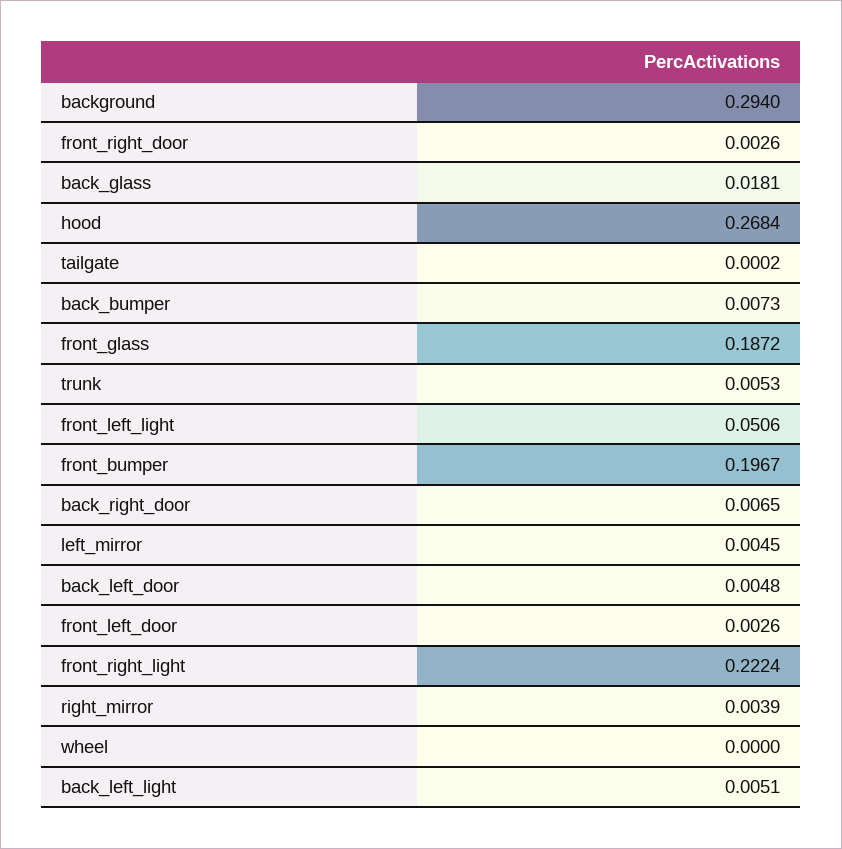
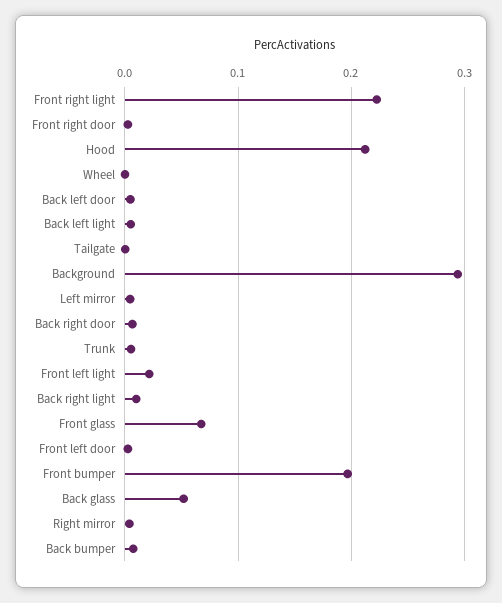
back_glass: 0.0181 -> 0.05
hood: 0.2684 -> 0.21
front_glass: 0.1872 -> 0.07
front_left_light: 0.0506 -> 0.02
Back right light: none -> 0.01

